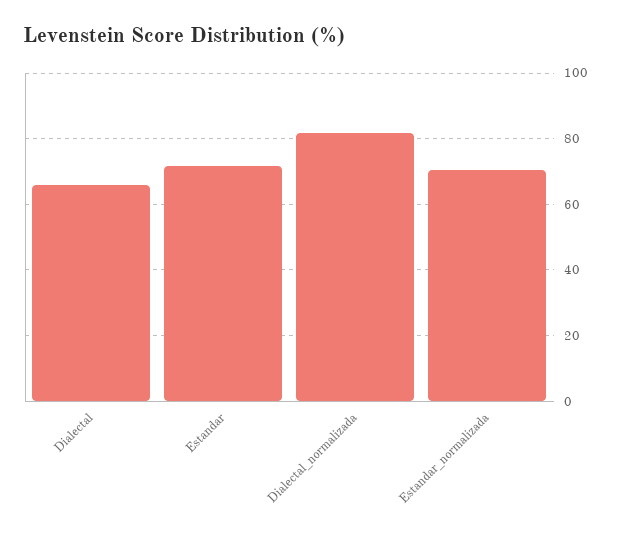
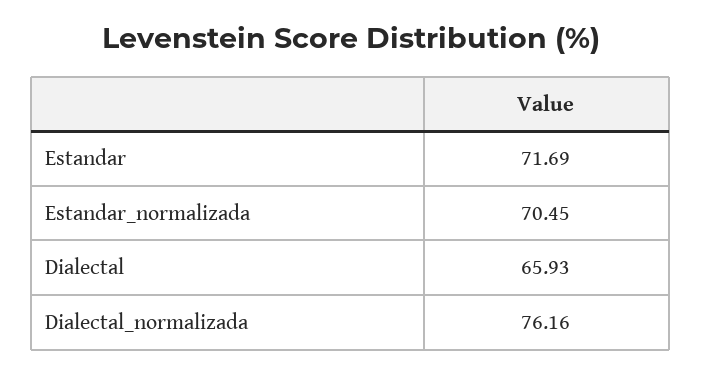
Dialectal_normalizada: 82 -> 76.16

